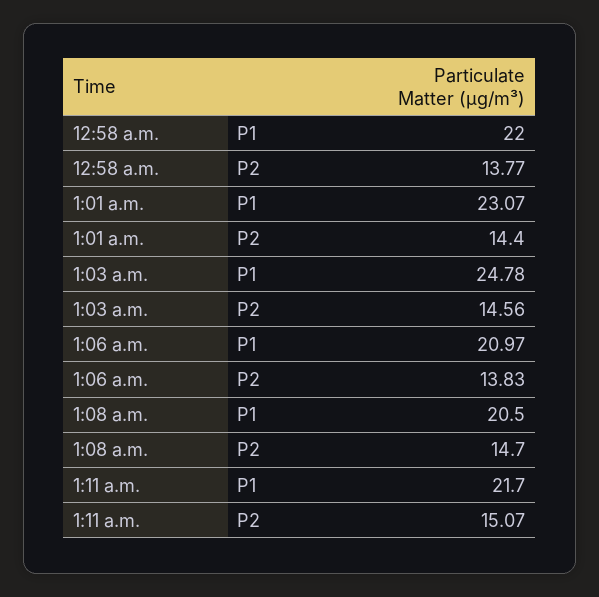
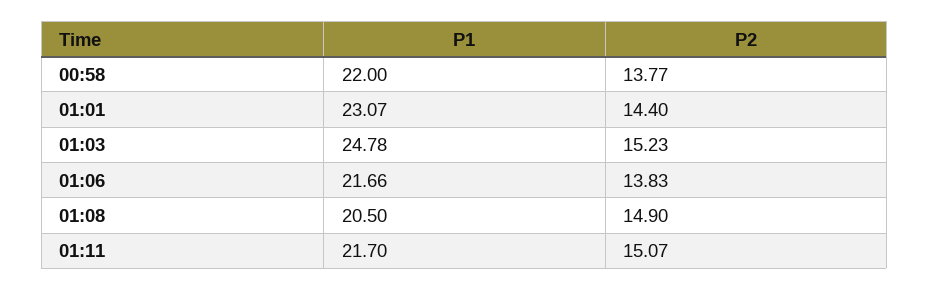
1:03 a.m., P2: 14.56 -> 15.23
1:06 a.m., P1: 20.97 -> 21.66
1:08 a.m., P2: 14.7 -> 14.9

